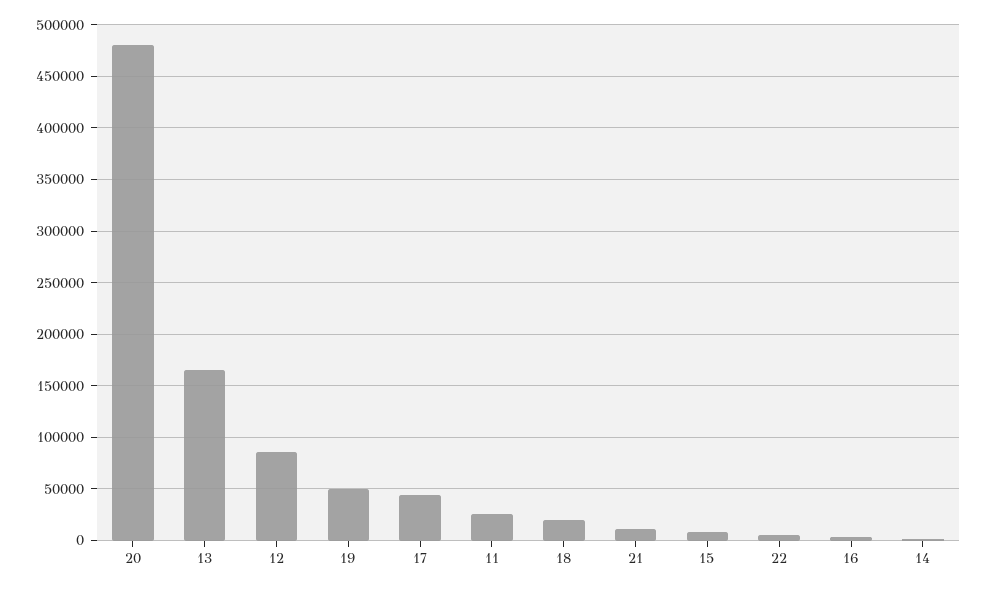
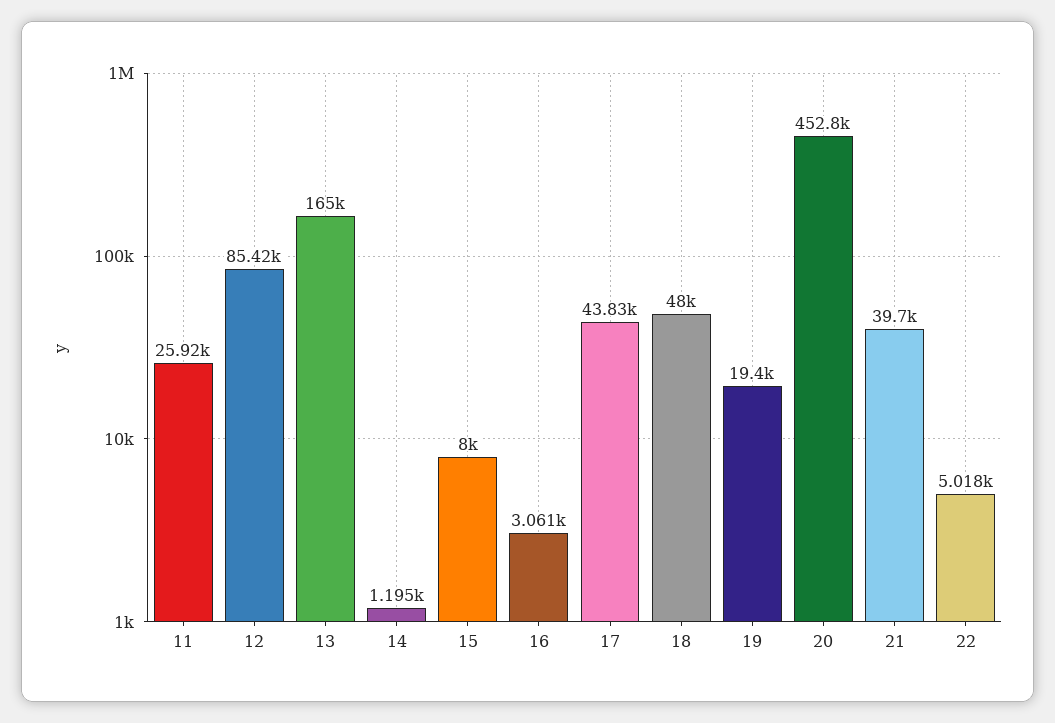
20: 480000 -> 452800
19: 50000 -> 19400
18: 20000 -> 48000
21: 10000 -> 39700

